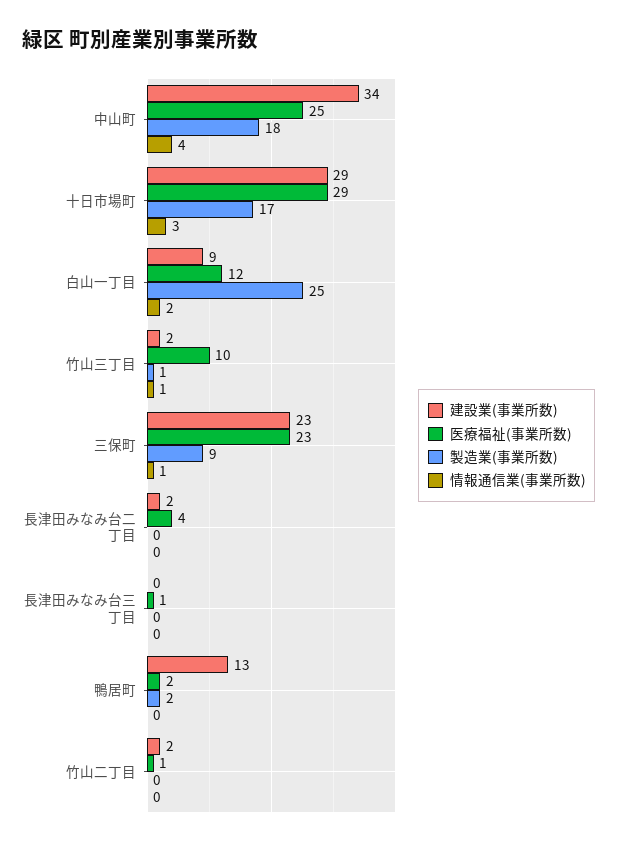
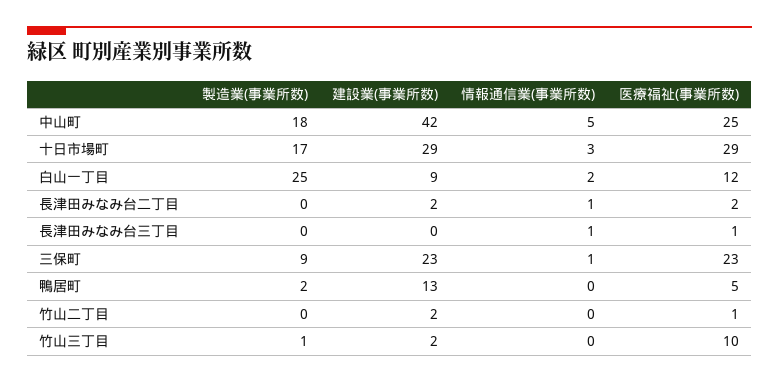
建設業(事業所数), 中山町: 34 -> 42
情報通信業(事業所数), 中山町: 4 -> 5
情報通信業(事業所数), 竹山三丁目: 1 -> 0
医療福祉(事業所数), 長津田みなみ台二丁目: 4 -> 2
情報通信業(事業所数), 長津田みなみ台二丁目: 0 -> 1
情報通信業(事業所数), 長津田みなみ台三丁目: 0 -> 1
医療福祉(事業所数), 鴨居町: 2 -> 5

